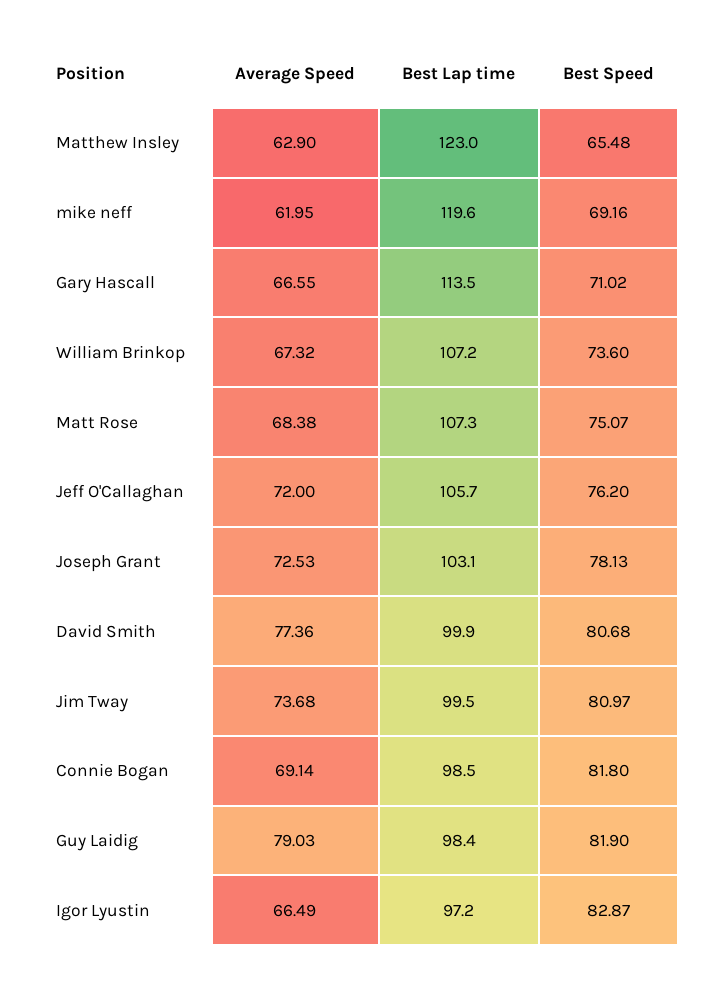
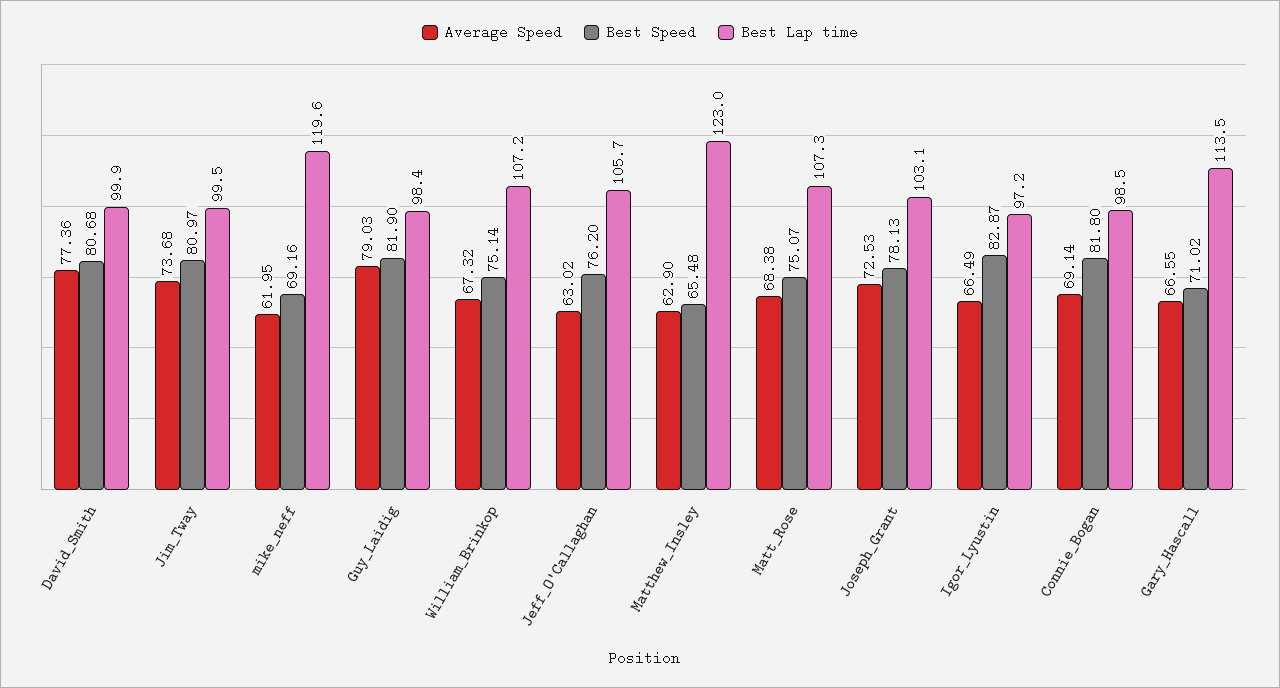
Best Speed, William Brinkop: 73.6 -> 75.14
Average Speed, Jeff O'Callaghan: 72 -> 63.02

